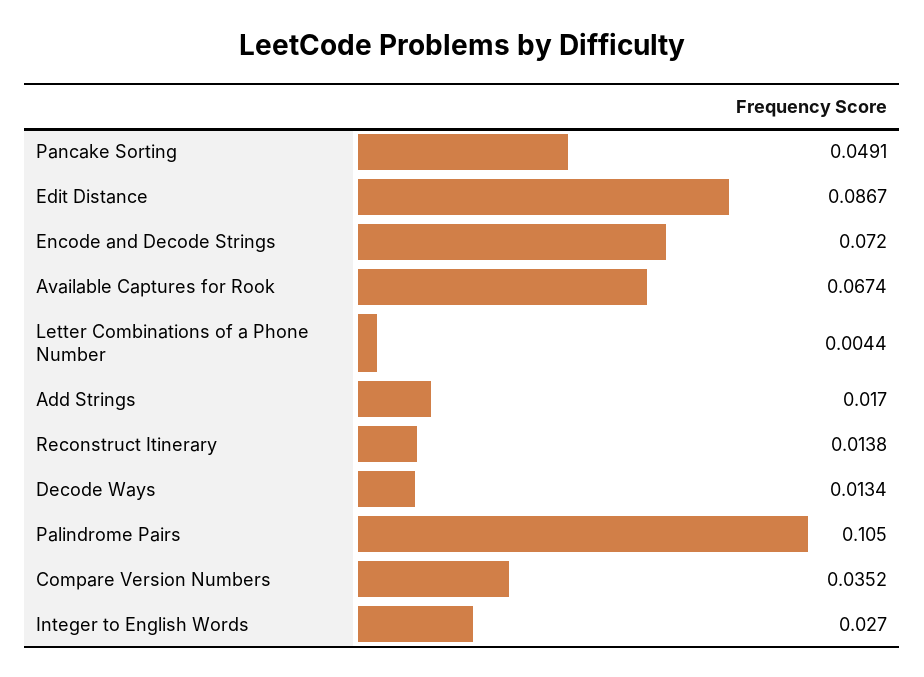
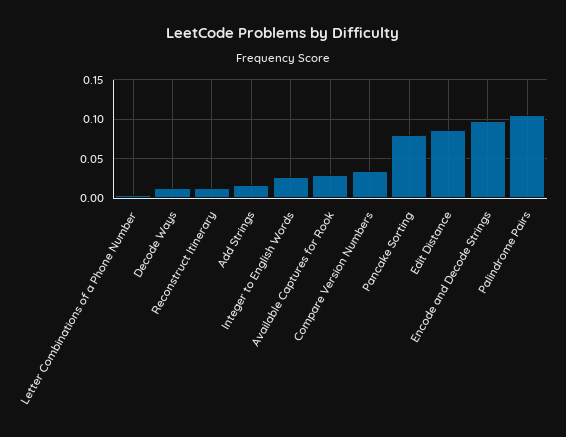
Pancake Sorting: 0.0491 -> 0.08
Encode and Decode Strings: 0.072 -> 0.1
Available Captures for Rook: 0.0674 -> 0.03

